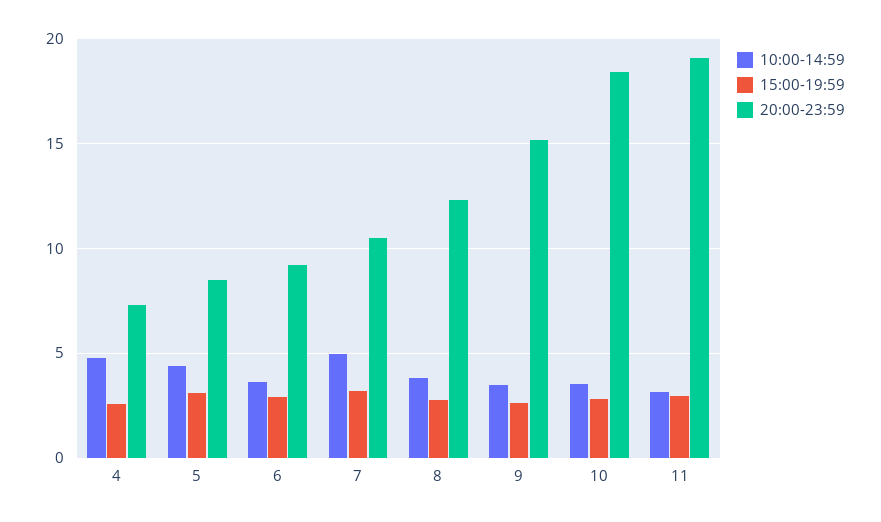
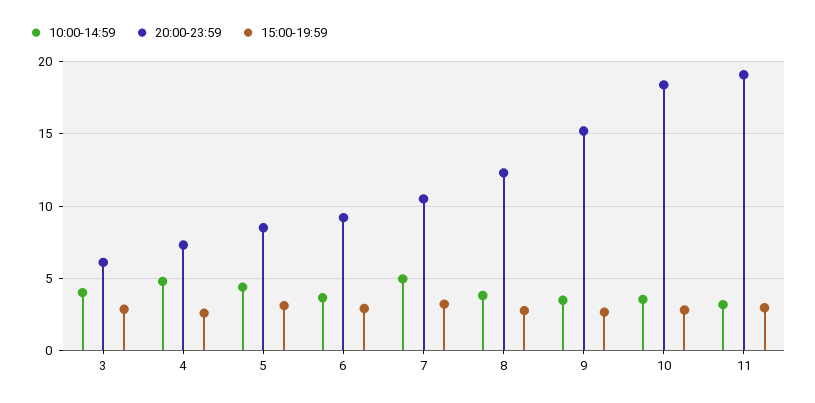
10:00-14:59, 3: none -> 4
20:00-23:59, 3: none -> 6
15:00-19:59, 3: none -> 3

